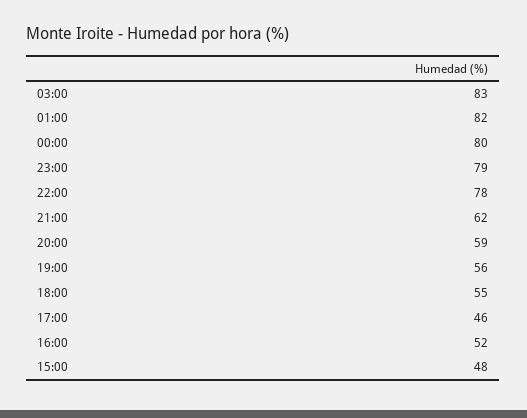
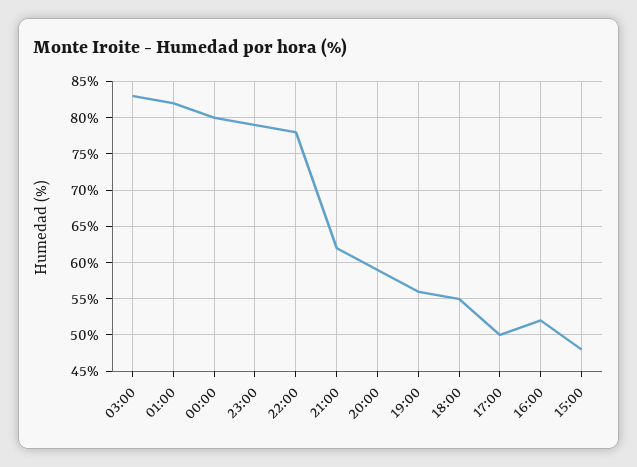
17:00: 46 -> 50

